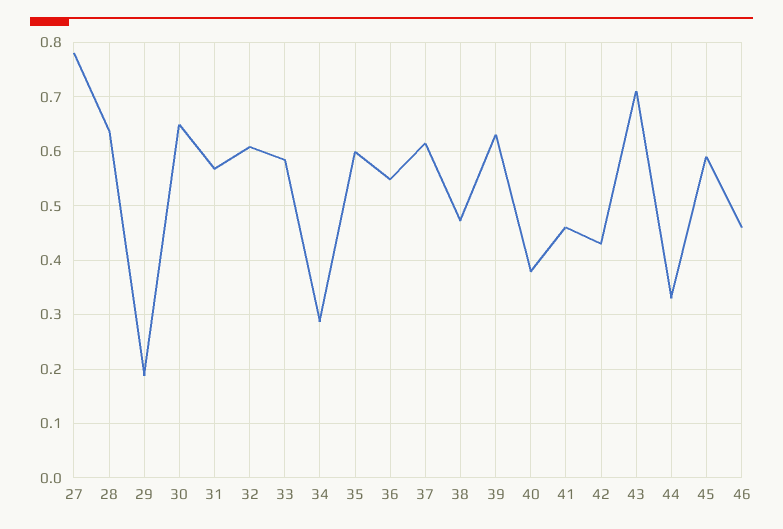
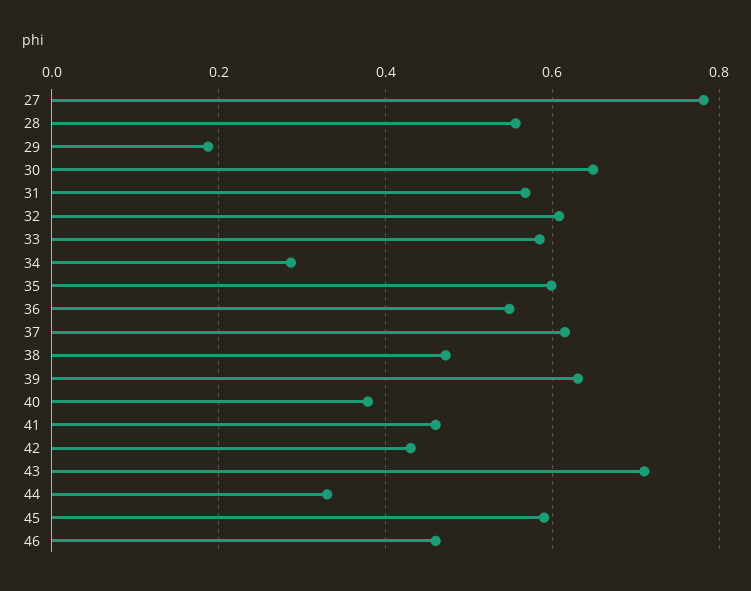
28: 0.64 -> 0.56

